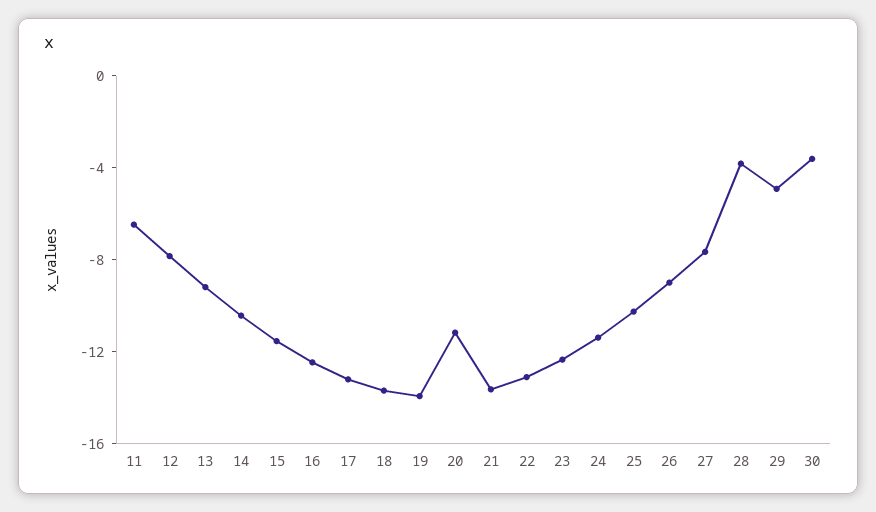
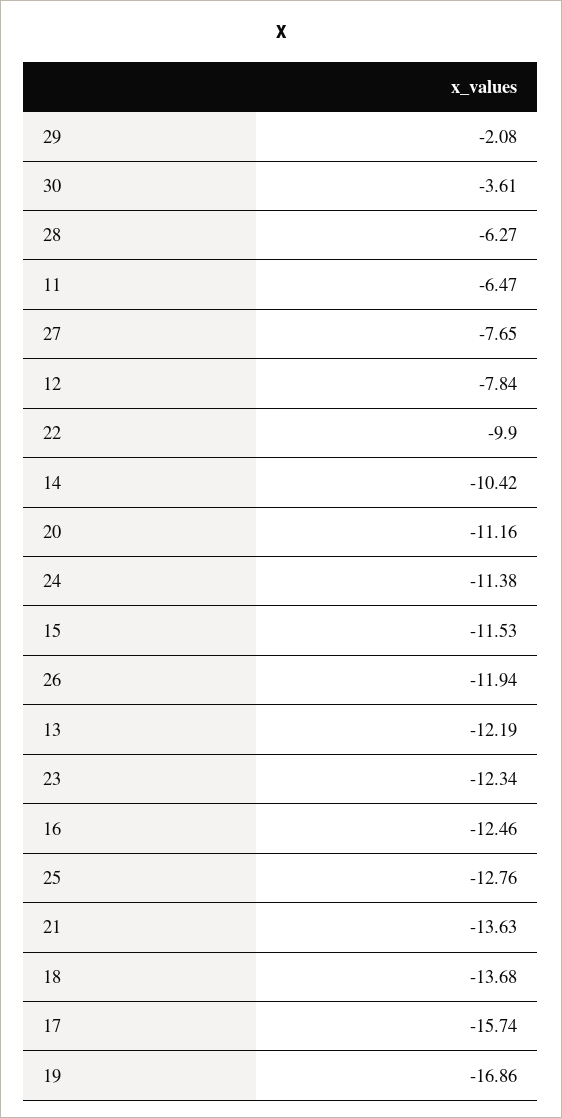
13: -9 -> -12.19
17: -13 -> -15.74
19: -14 -> -16.86
22: -13 -> -9.9
25: -10 -> -12.76
26: -9 -> -11.94
28: -4 -> -6.27
29: -5 -> -2.08

